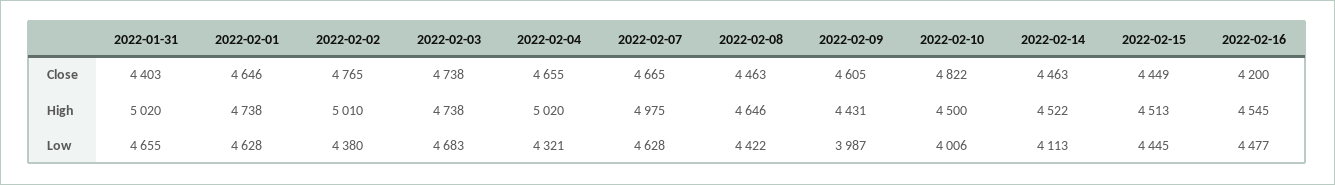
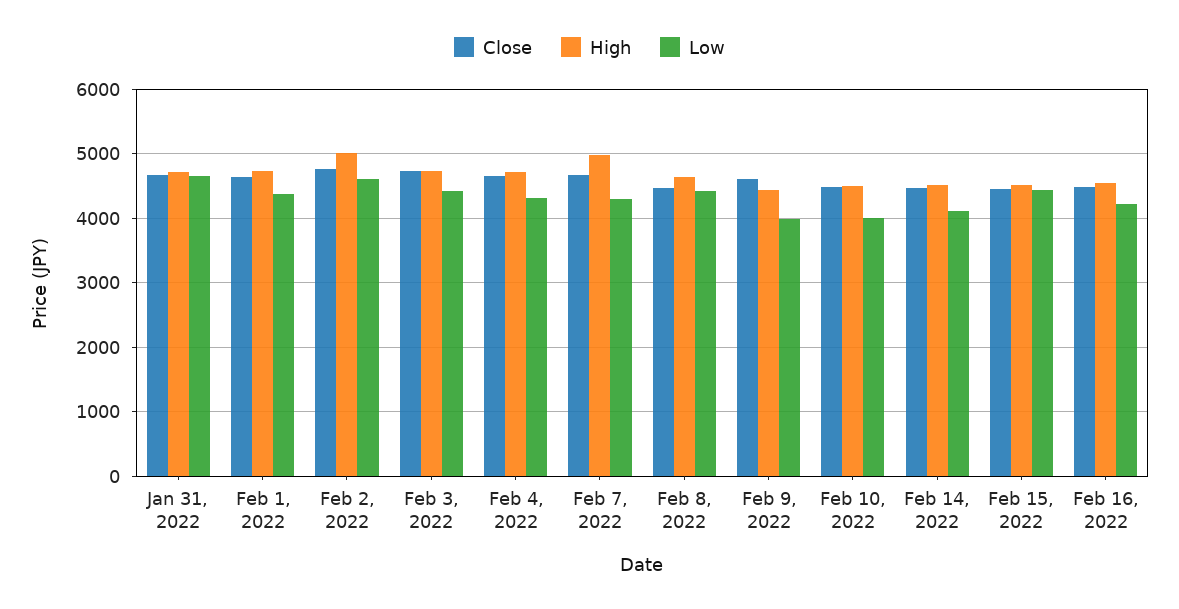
Close, 2022-01-31: 4403 -> 4700
Close, 2022-02-10: 4822 -> 4500
Close, 2022-02-16: 4200 -> 4500
High, 2022-01-31: 5020 -> 4700
High, 2022-02-04: 5020 -> 4700
Low, 2022-02-01: 4628 -> 4400
Low, 2022-02-02: 4380 -> 4600
Low, 2022-02-03: 4683 -> 4400
Low, 2022-02-07: 4628 -> 4300
Low, 2022-02-16: 4477 -> 4200

